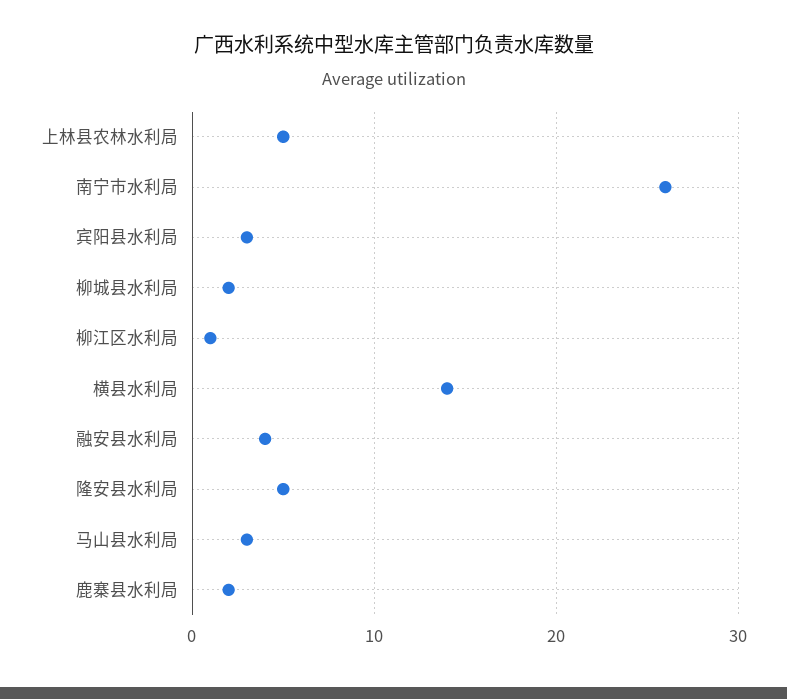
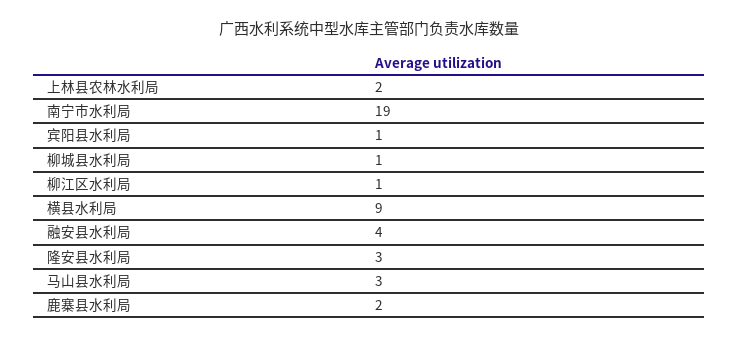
上林县农林水利局: 5 -> 2
南宁市水利局: 26 -> 19
宾阳县水利局: 3 -> 1
柳城县水利局: 2 -> 1
横县水利局: 14 -> 9
隆安县水利局: 5 -> 3

